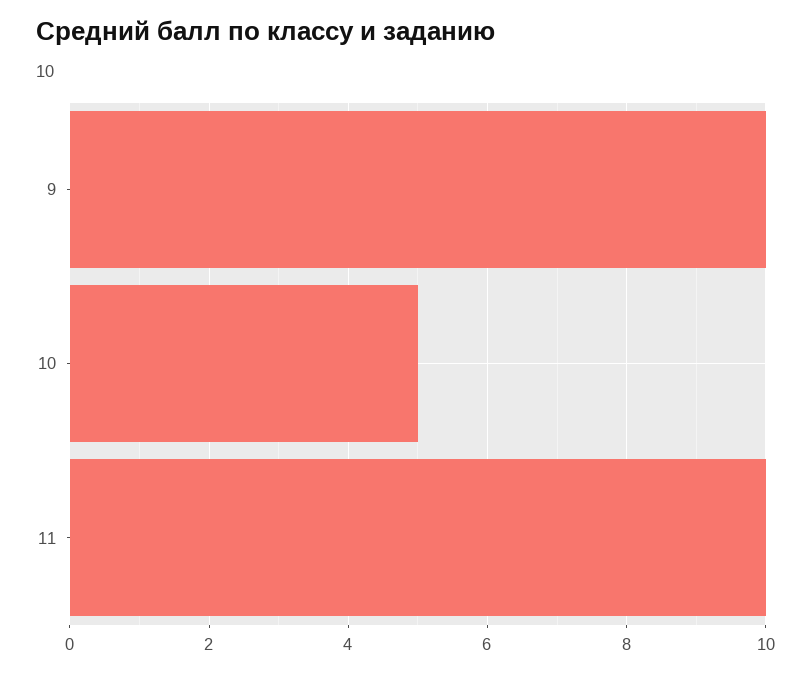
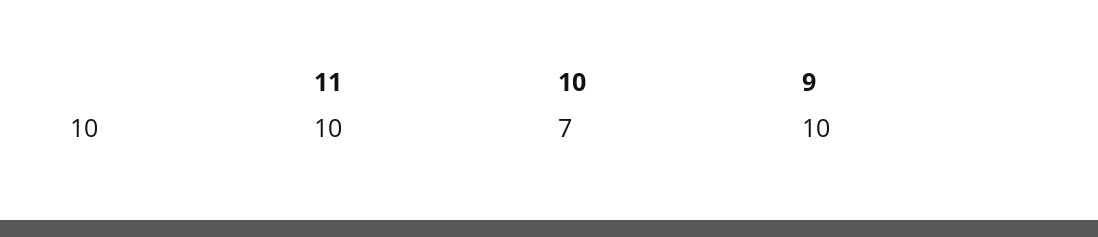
10: 5 -> 7

